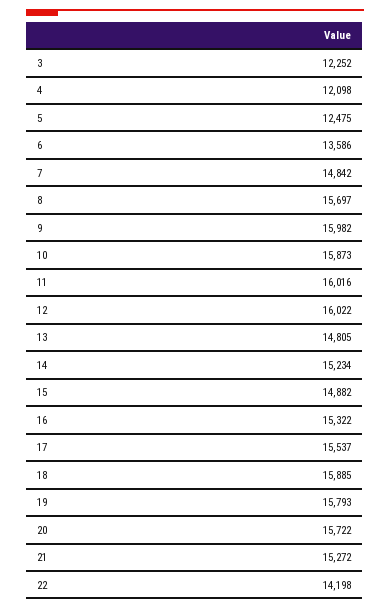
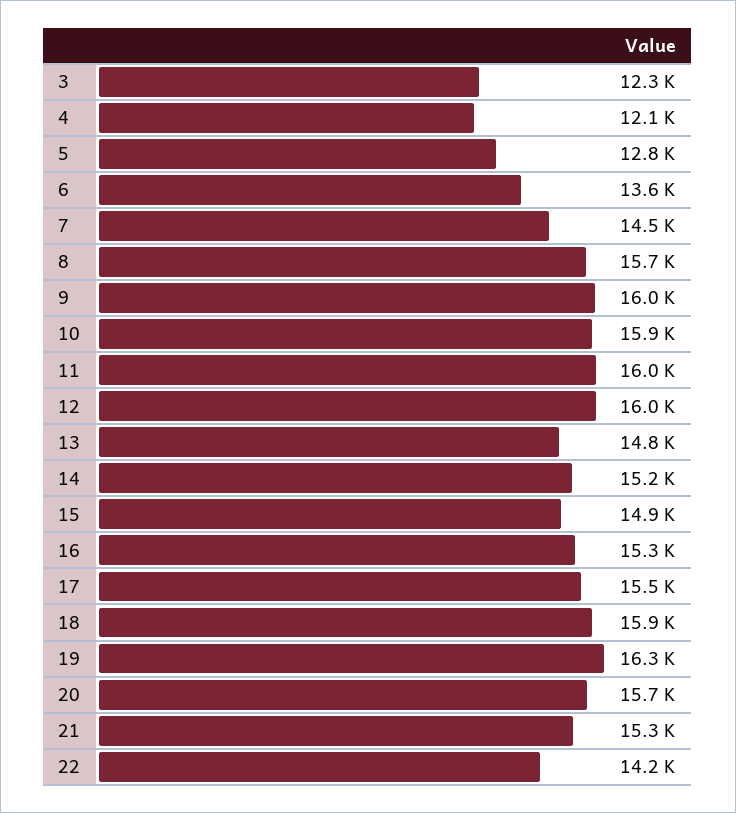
5: 12475 -> 12800
7: 14842 -> 14500
19: 15793 -> 16300

